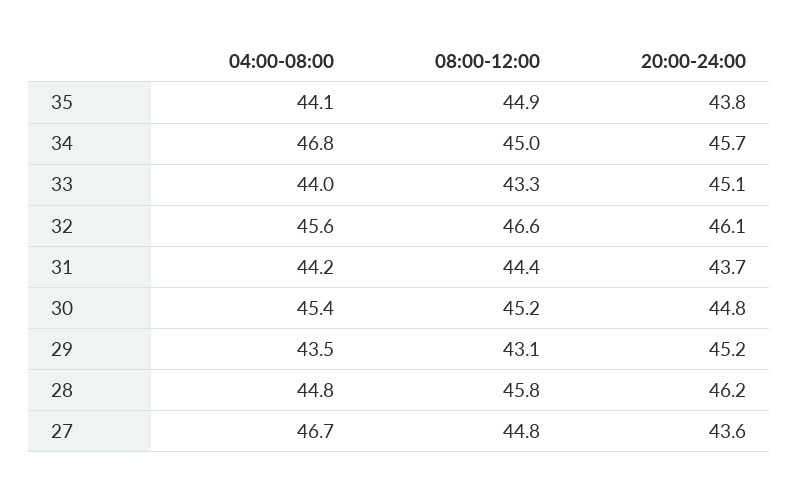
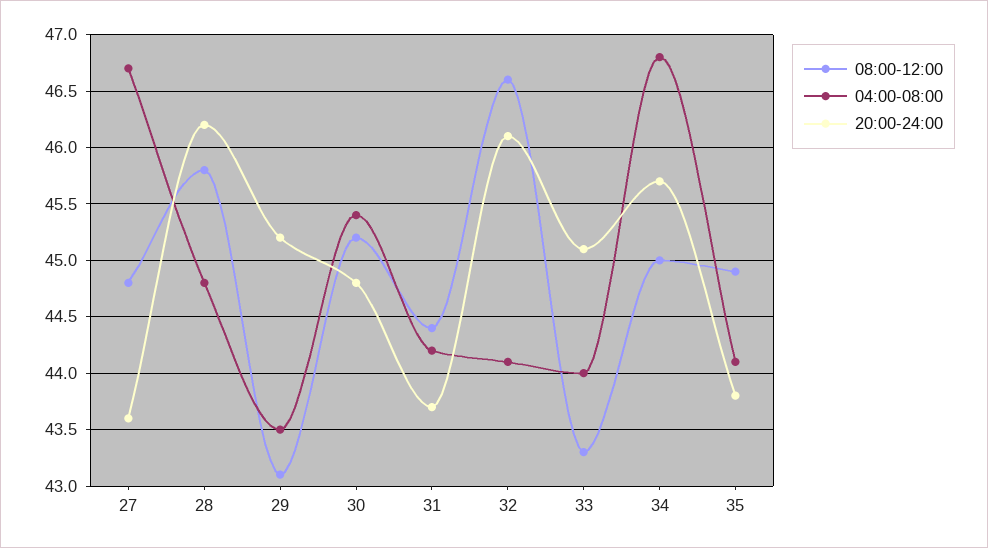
04:00-08:00, 32: 45.6 -> 44.1

